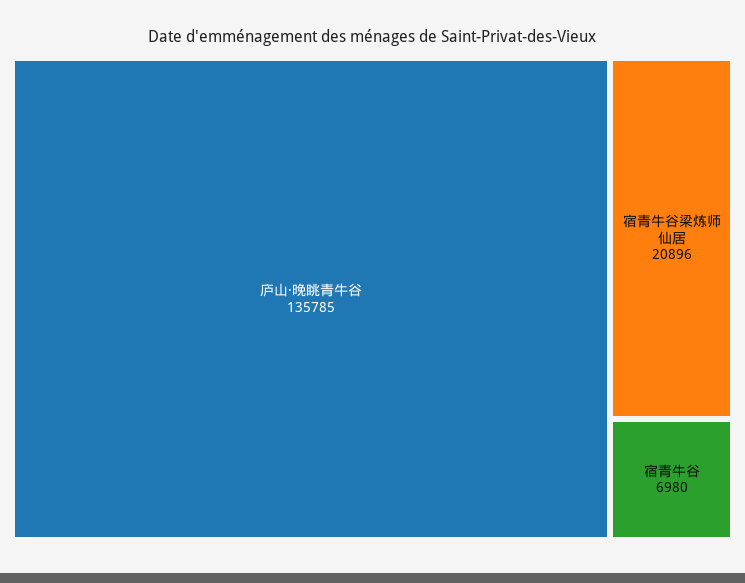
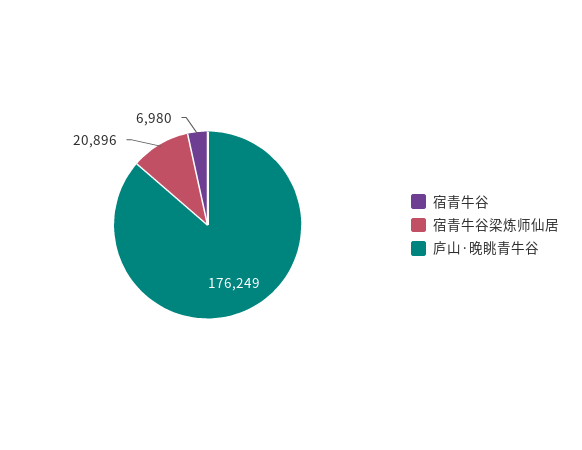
庐山·晚眺青牛谷: 135785 -> 176249

